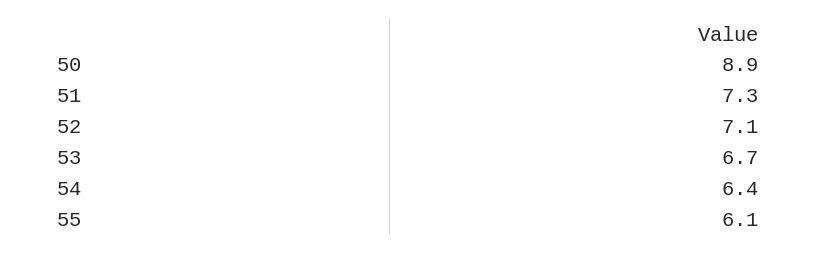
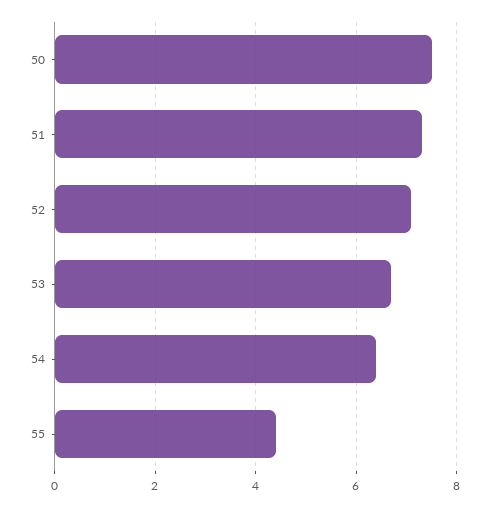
50: 8.9 -> 7.5
55: 6.1 -> 4.5

